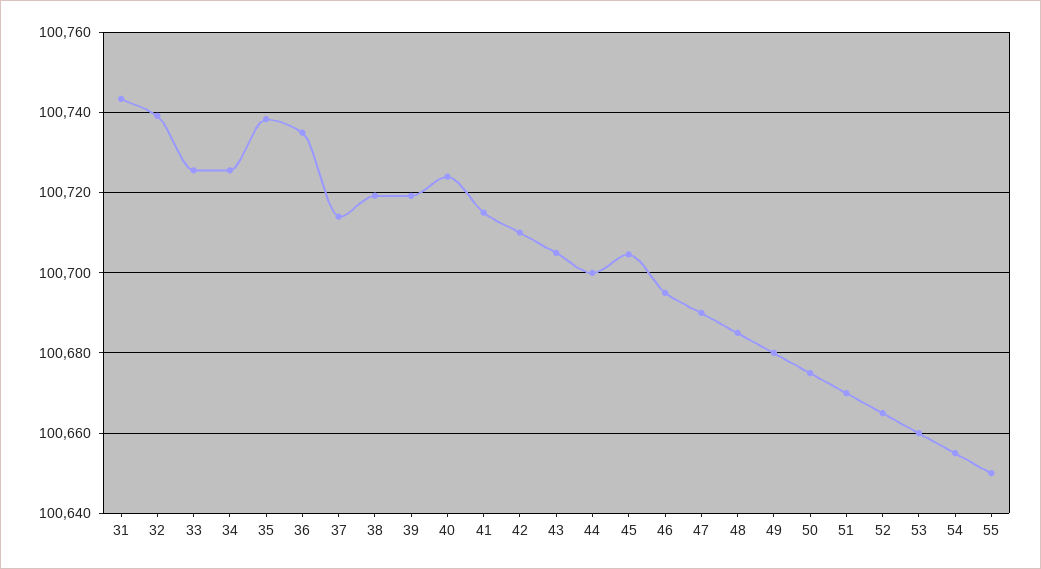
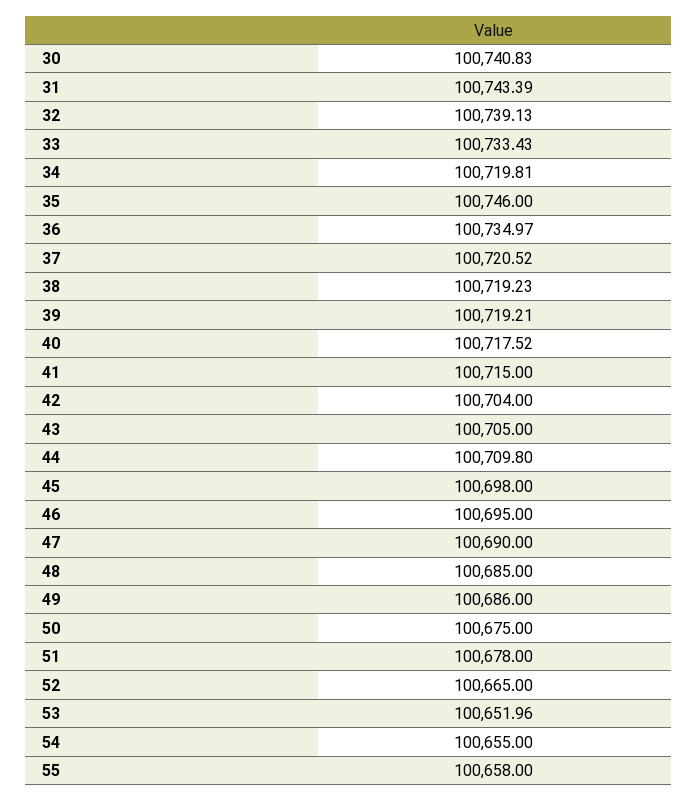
33: 100726 -> 100733.43
34: 100726 -> 100719.81
35: 100738 -> 100746
37: 100714 -> 100720.52
40: 100724 -> 100717.52
42: 100710 -> 100704
44: 100700 -> 100709.8
45: 100704 -> 100698
49: 100680 -> 100686
51: 100670 -> 100678
53: 100660 -> 100651.96
55: 100650 -> 100658
30: none -> 100740.83

